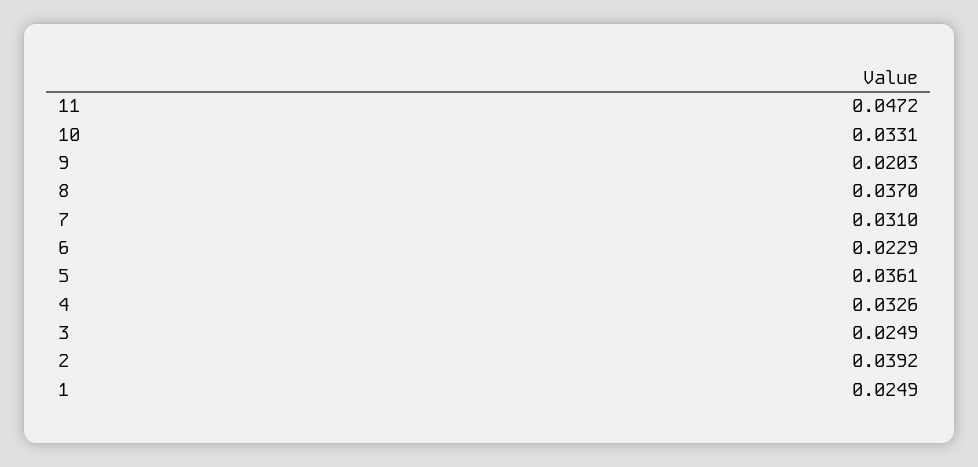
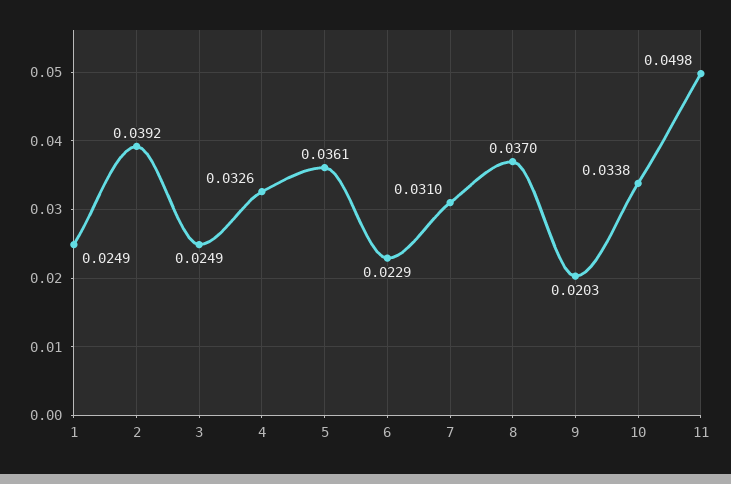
11: 0.0472 -> 0.0498
10: 0.0331 -> 0.0338

